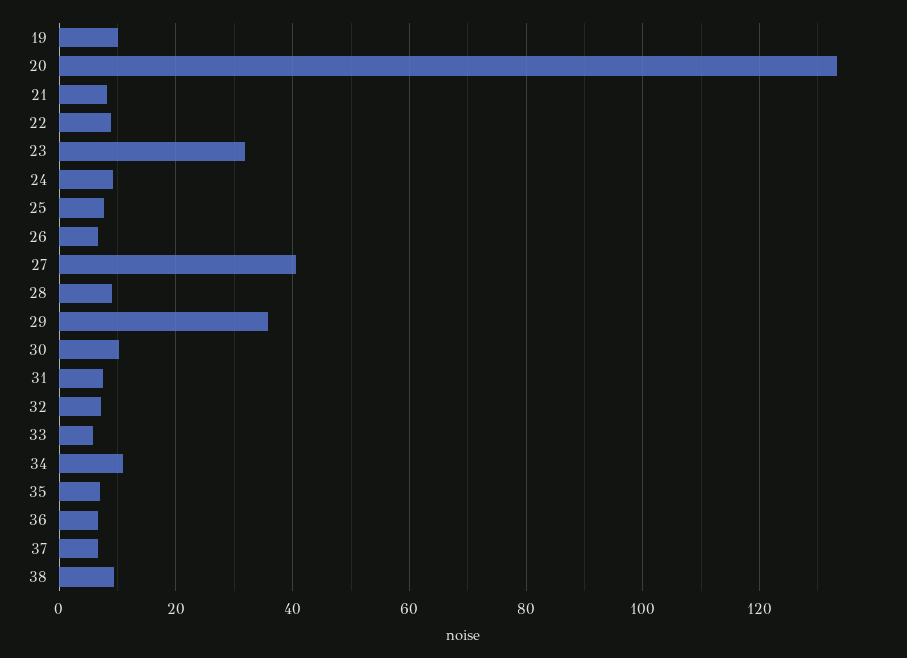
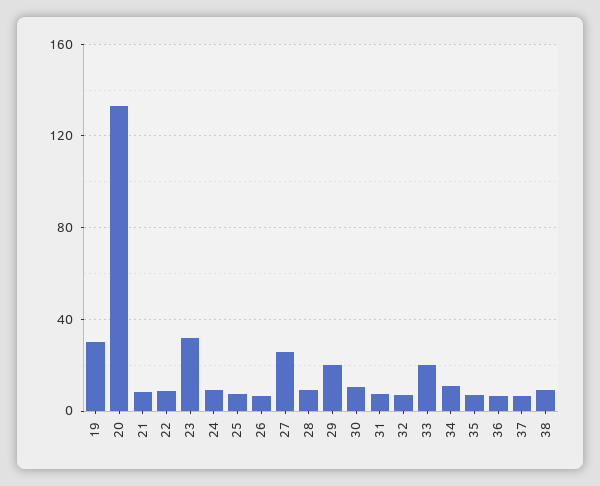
19: 10 -> 30
27: 40 -> 25
29: 36 -> 20
33: 6 -> 20

